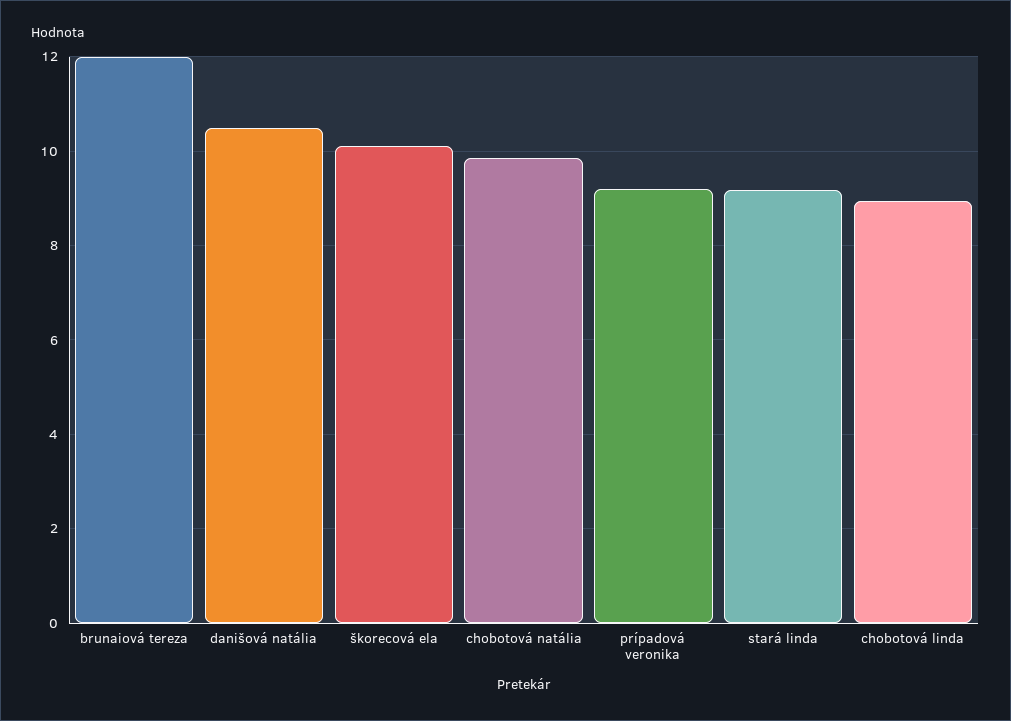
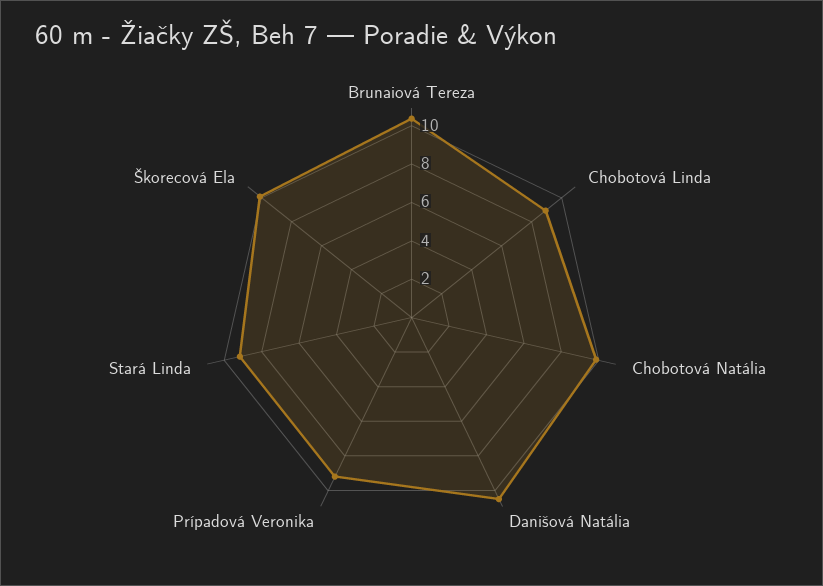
brunaiová tereza: 12 -> 10.5

